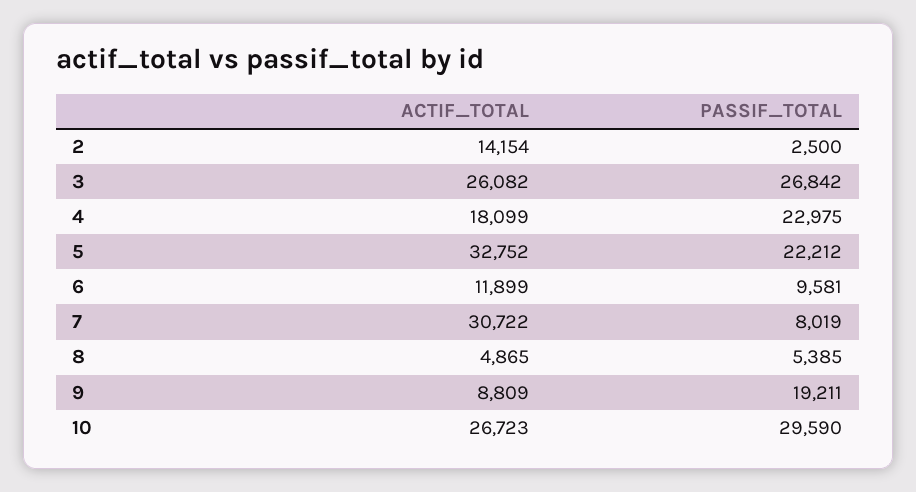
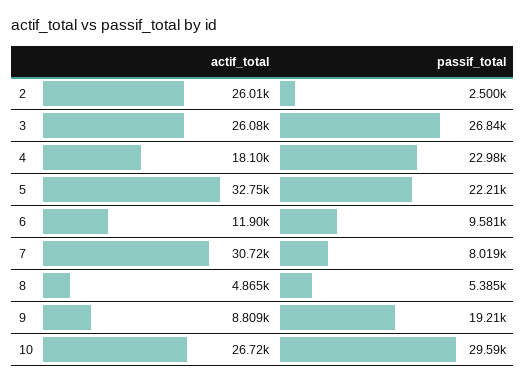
ACTIF_TOTAL, 2: 14154 -> 26010

